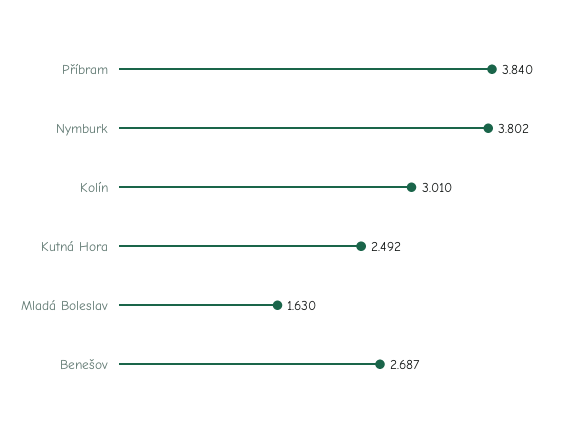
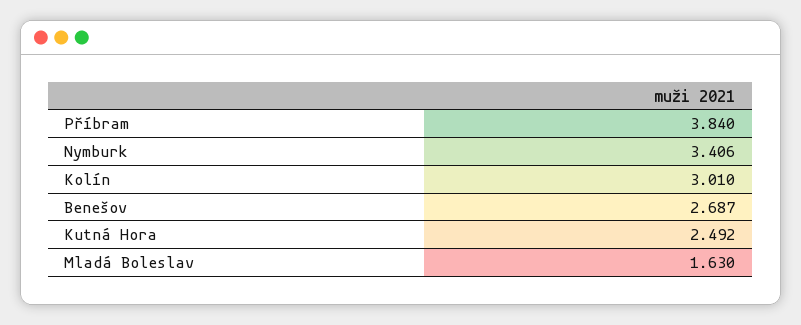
Nymburk: 3.802 -> 3.406

